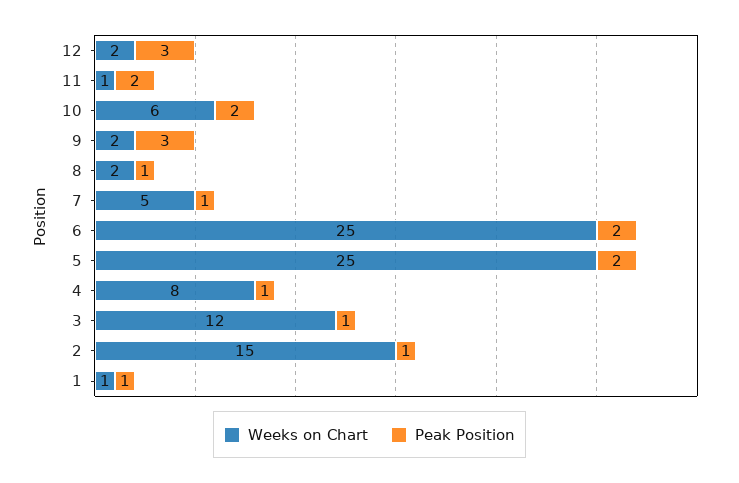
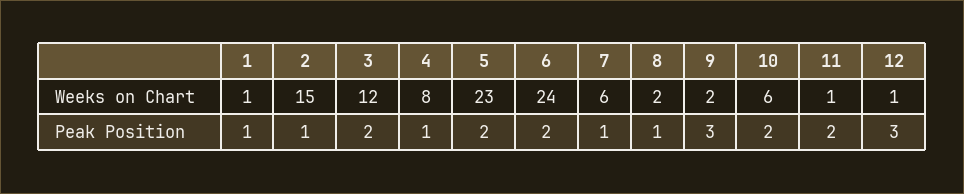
Weeks on Chart, 12: 2 -> 1
Weeks on Chart, 7: 5 -> 6
Weeks on Chart, 6: 25 -> 24
Weeks on Chart, 5: 25 -> 23
Peak Position, 3: 1 -> 2

